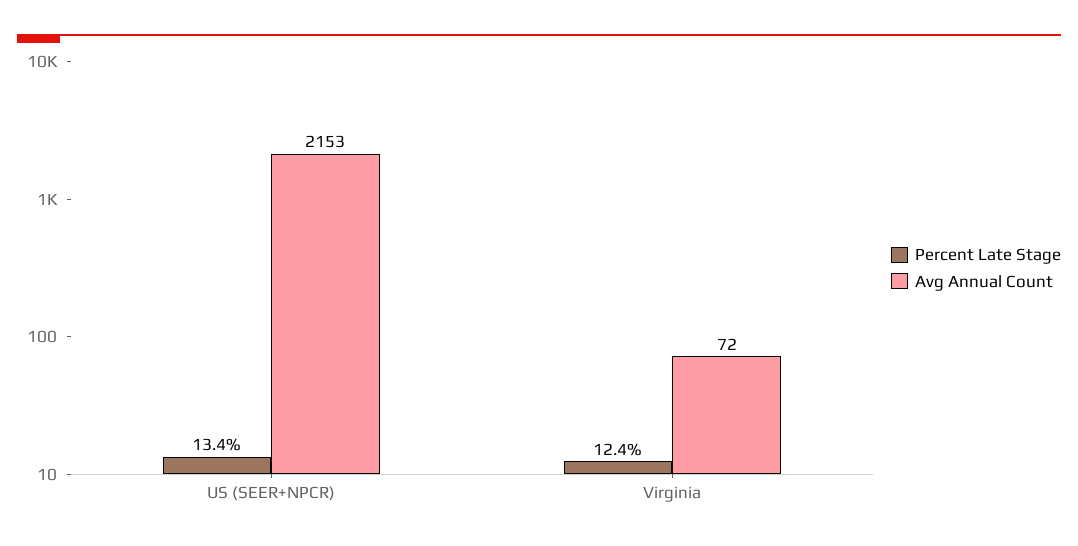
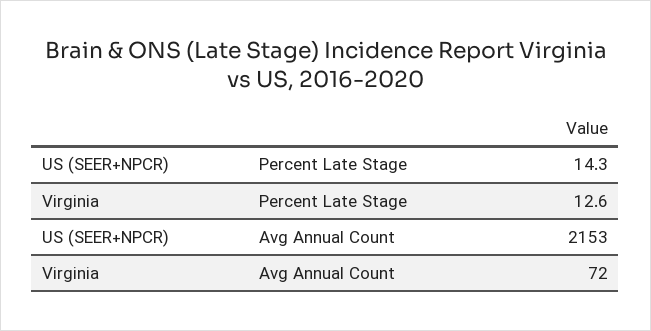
Percent Late Stage, US (SEER+NPCR): 13.4 -> 14.3
Percent Late Stage, Virginia: 12.4 -> 12.6

